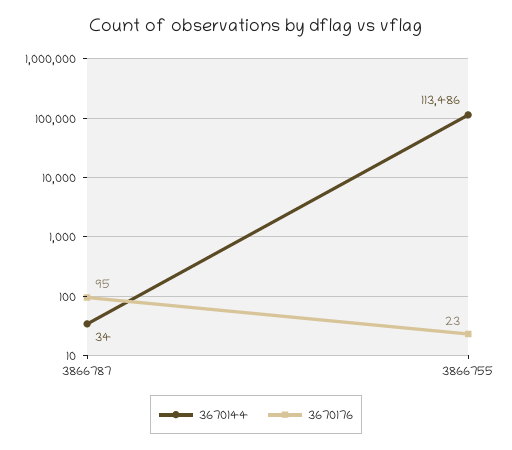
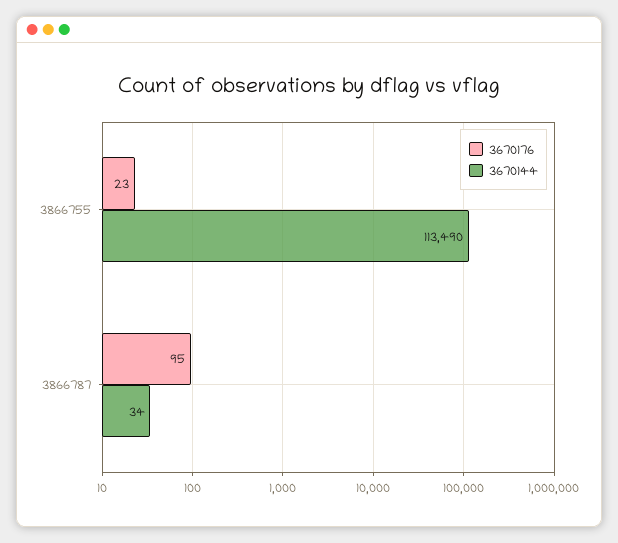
3670144, 3866755: 113486 -> 113490

